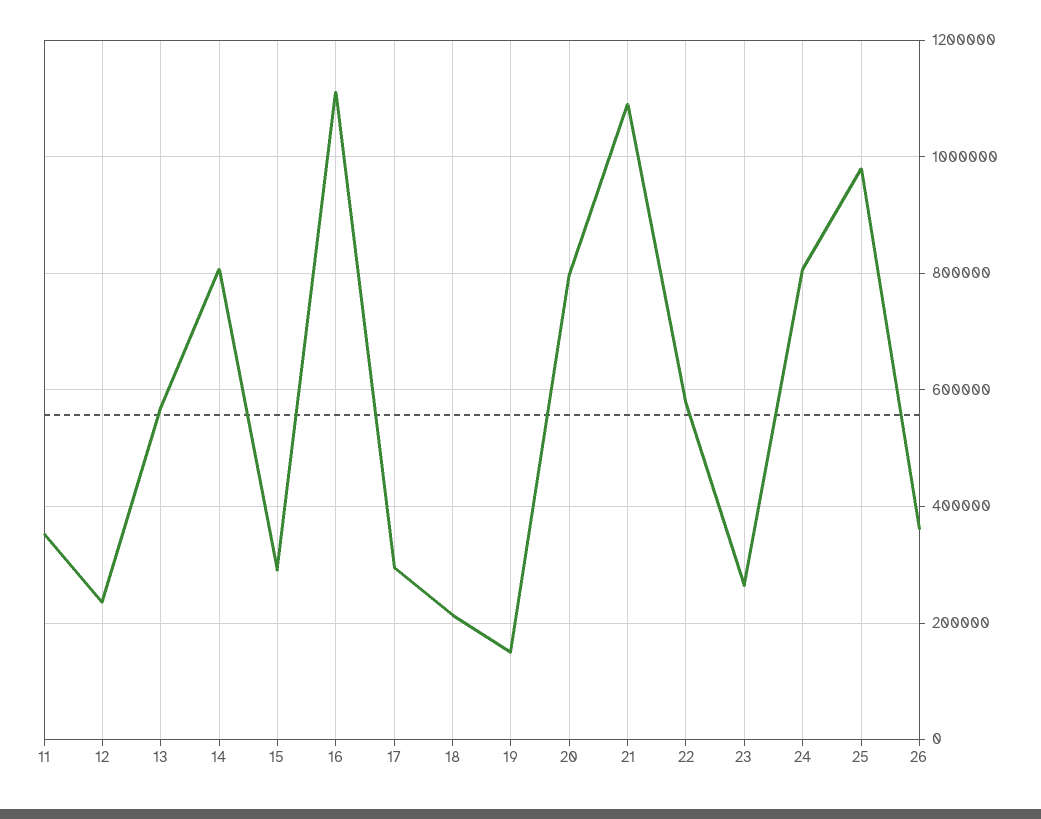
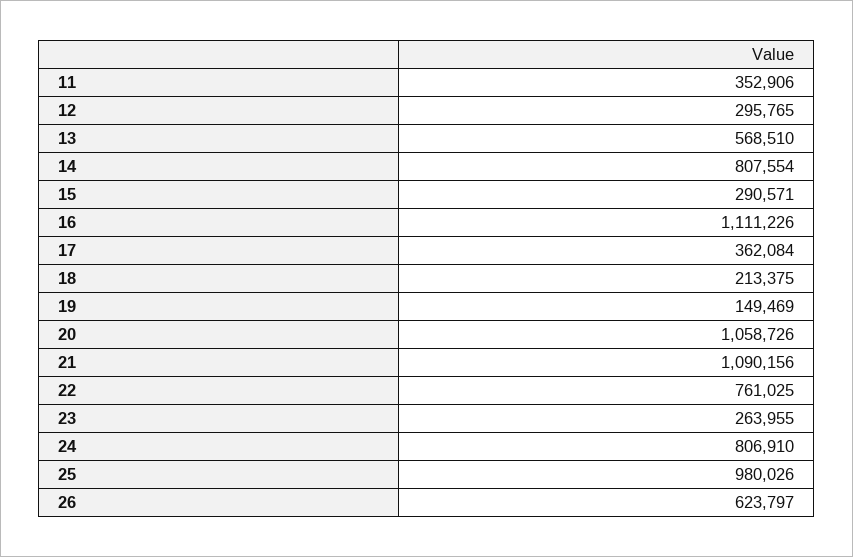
12: 240000 -> 295765
17: 300000 -> 362084
20: 800000 -> 1058726
22: 580000 -> 761025
26: 360000 -> 623797

